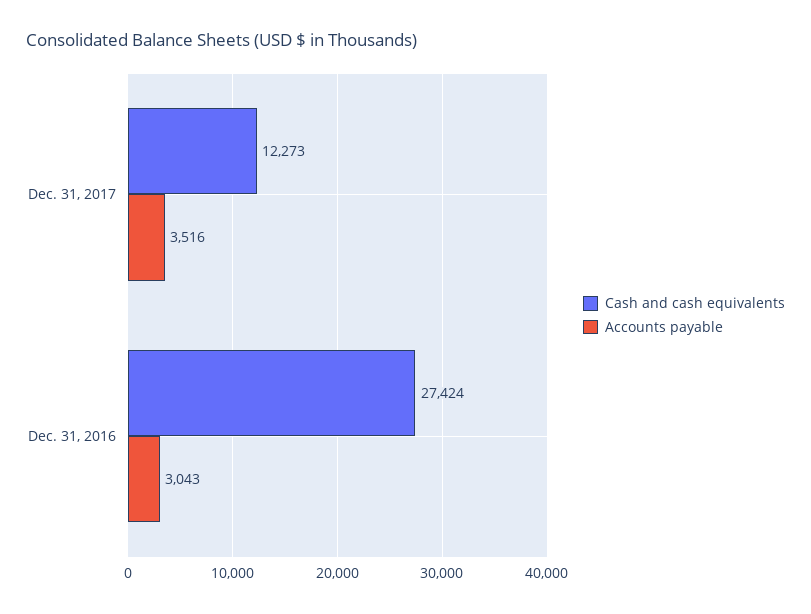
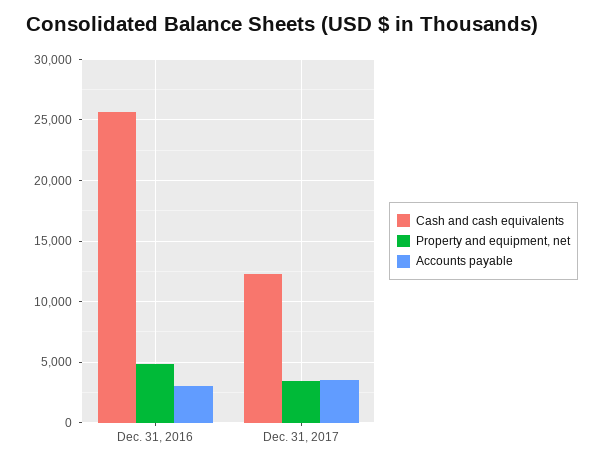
Cash and cash equivalents, Dec. 31, 2016: 27424 -> 25500
Property and equipment, net, Dec. 31, 2016: none -> 5000
Property and equipment, net, Dec. 31, 2017: none -> 3500

